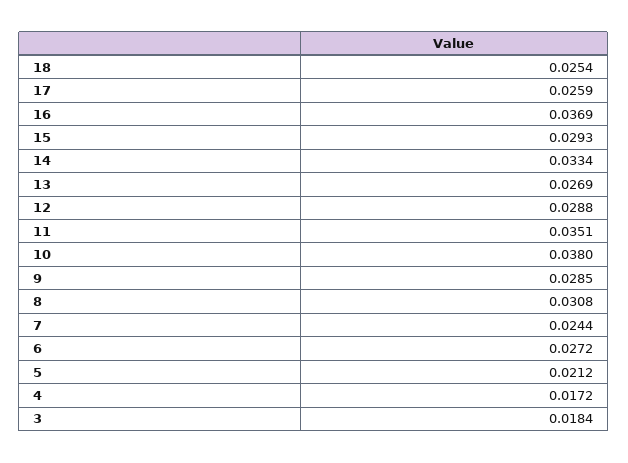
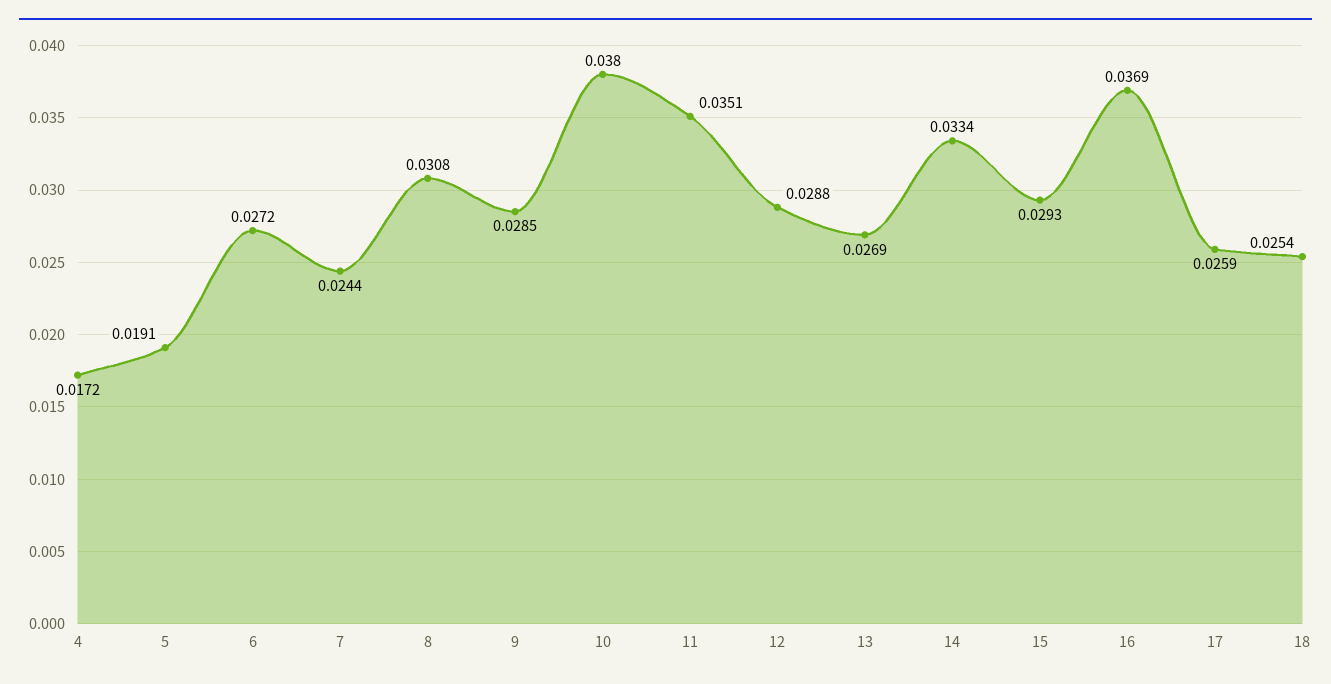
5: 0.0212 -> 0.0191
3: 0.0184 -> none

